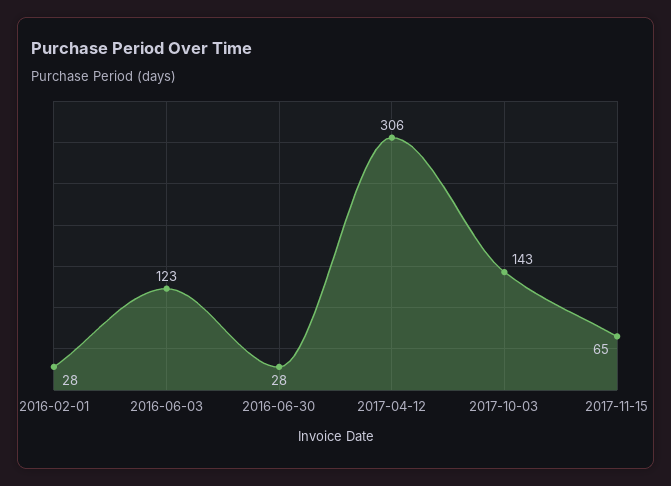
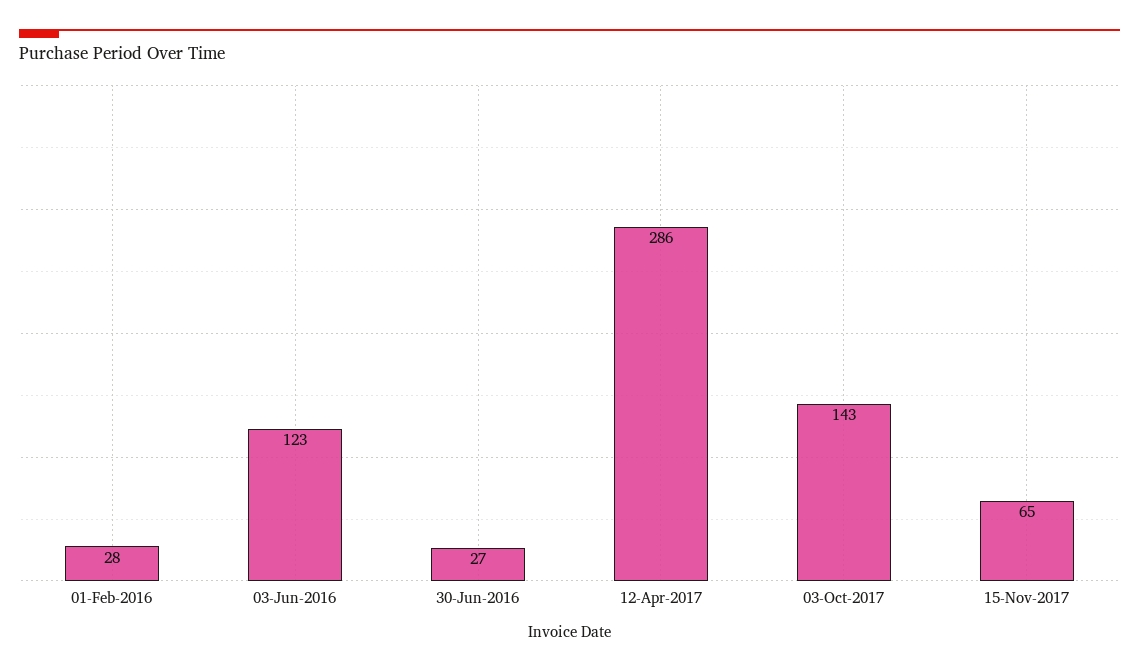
2016-06-30: 28 -> 27
2017-04-12: 306 -> 286

